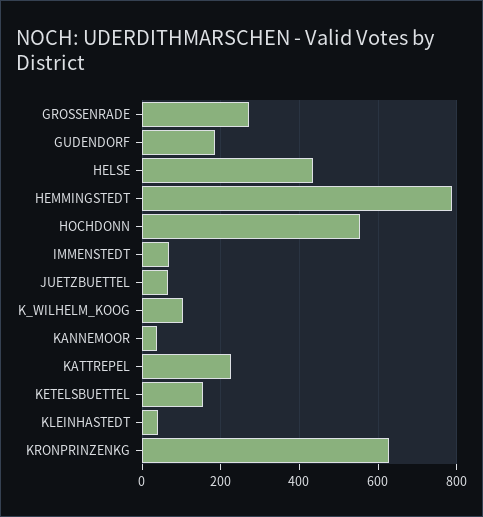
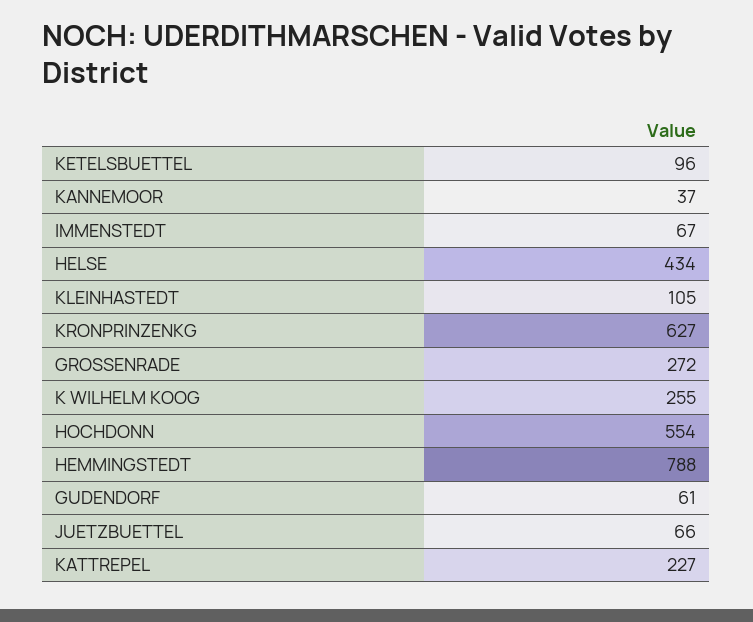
GUDENDORF: 180 -> 61
K_WILHELM_KOOG: 100 -> 255
KETELSBUETTEL: 160 -> 96
KLEINHASTEDT: 40 -> 105

